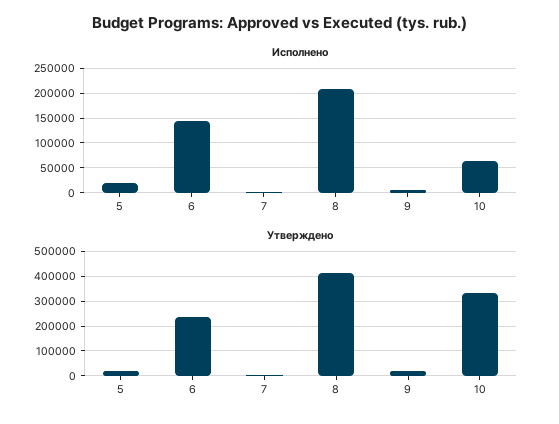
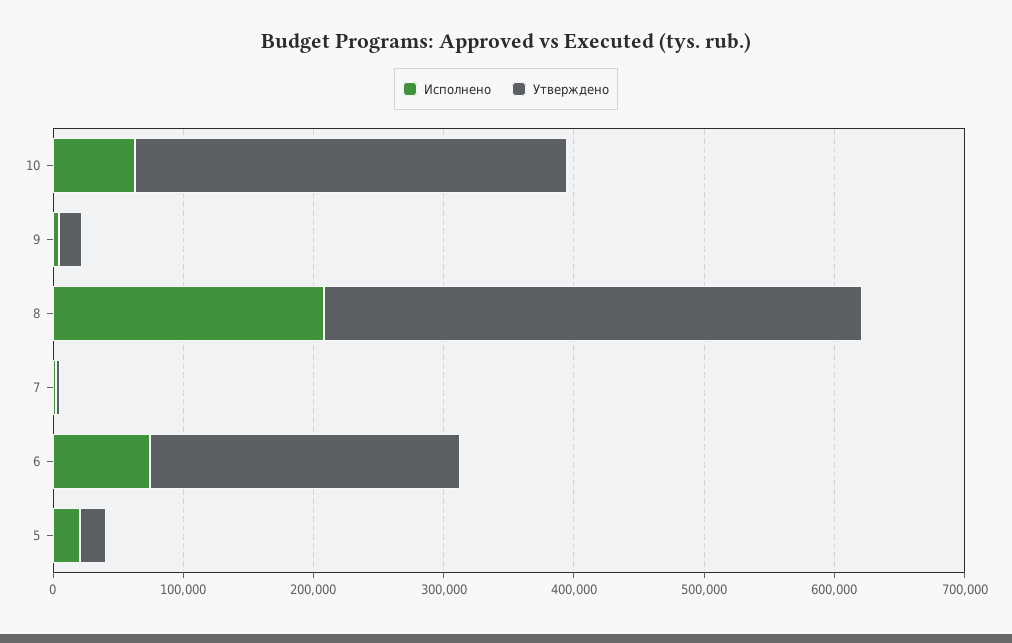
Исполнено, 6: 150000 -> 80000

